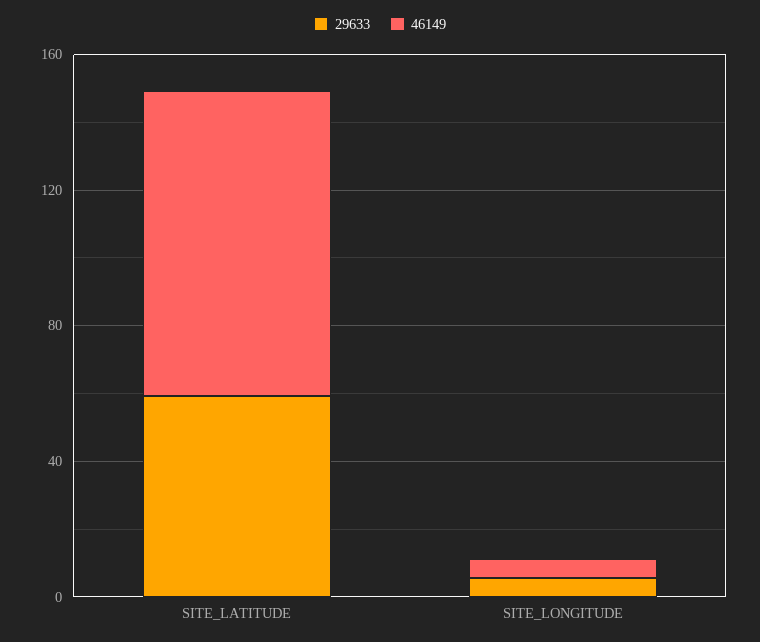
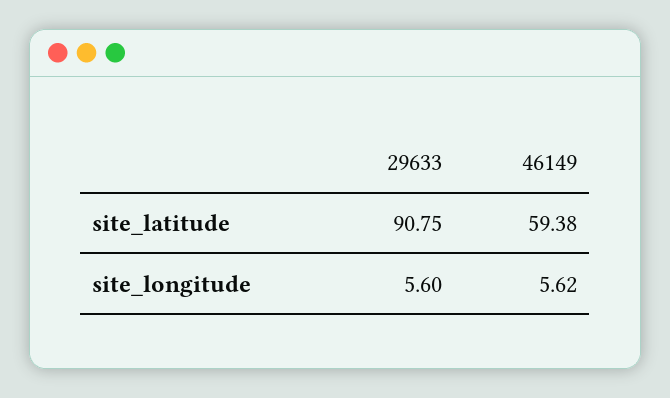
29633, SITE_LATITUDE: 60 -> 90.75
46149, SITE_LATITUDE: 90 -> 59.38

